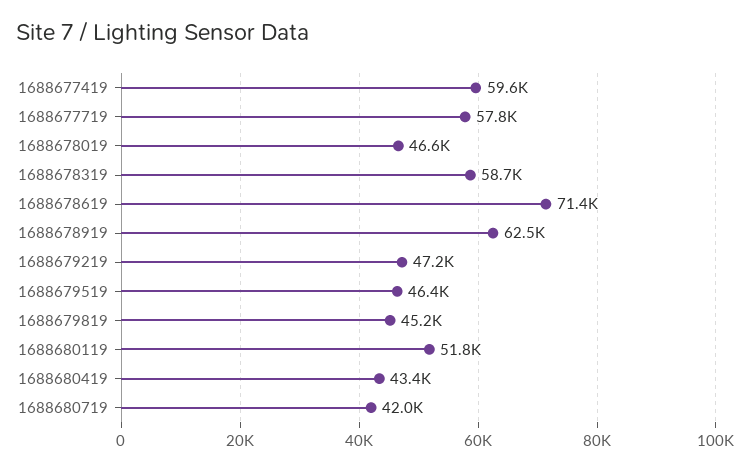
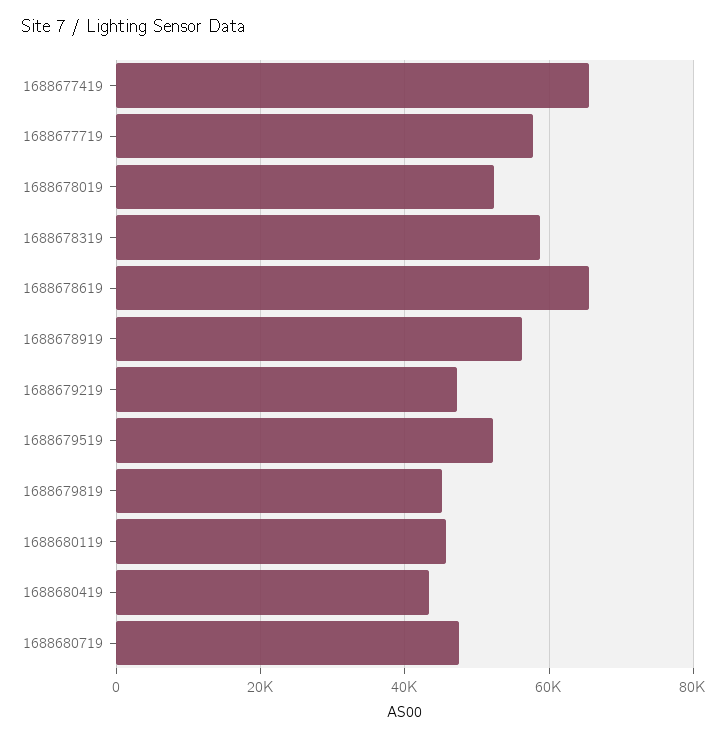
1688677419: 59600 -> 66000
1688678019: 46600 -> 52000
1688678619: 71400 -> 66000
1688678919: 62500 -> 56000
1688679519: 46400 -> 52000
1688680119: 51800 -> 46000
1688680719: 42000 -> 48000

